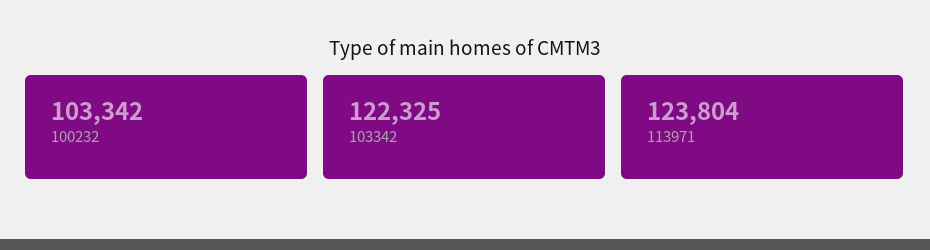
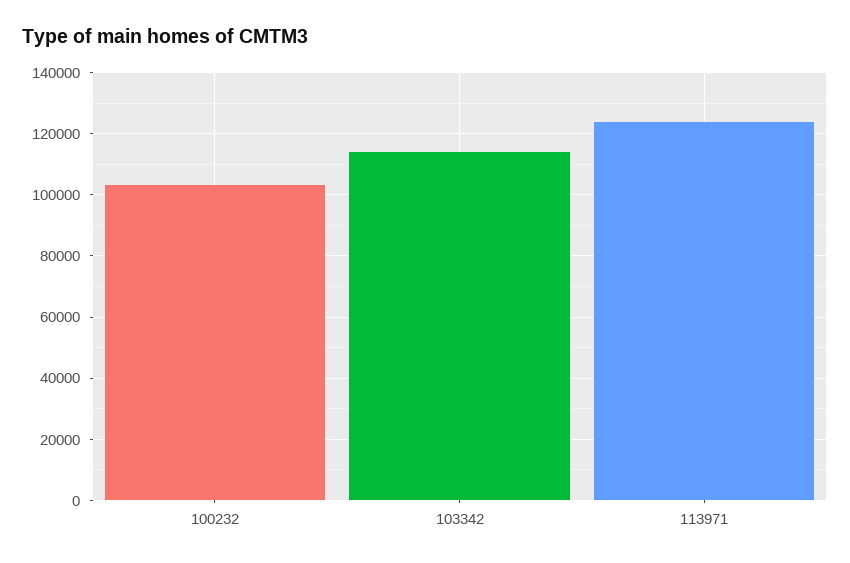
103342: 122325 -> 114000

